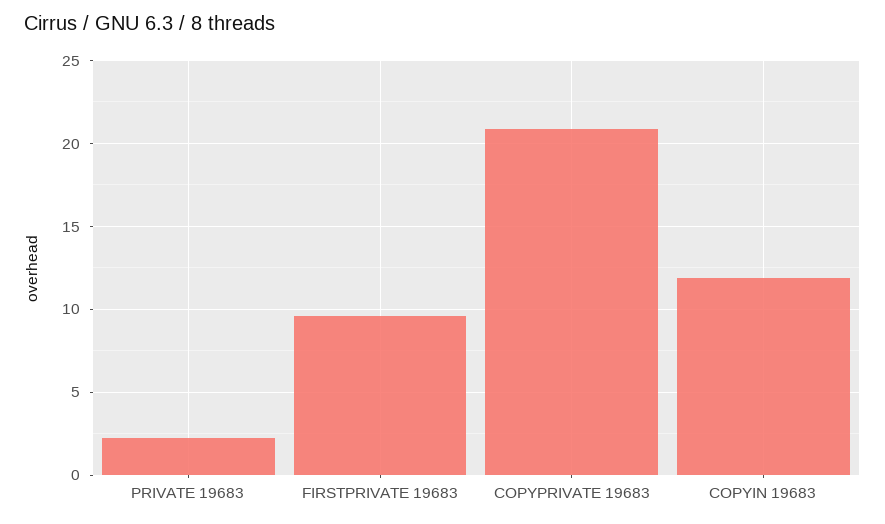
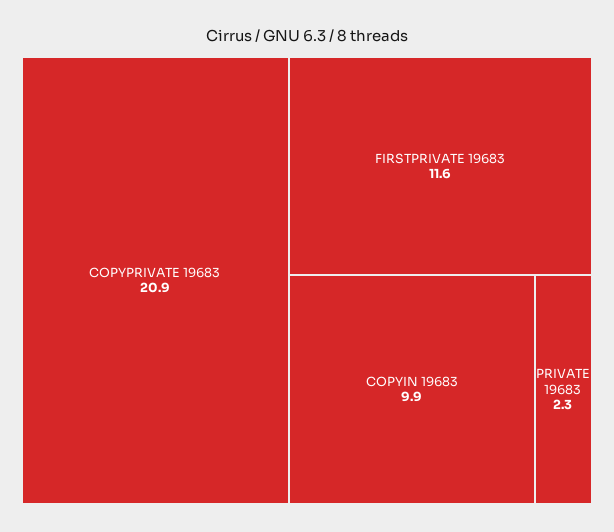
FIRSTPRIVATE 19683: 9.5 -> 11.6
COPYIN 19683: 12 -> 9.9

